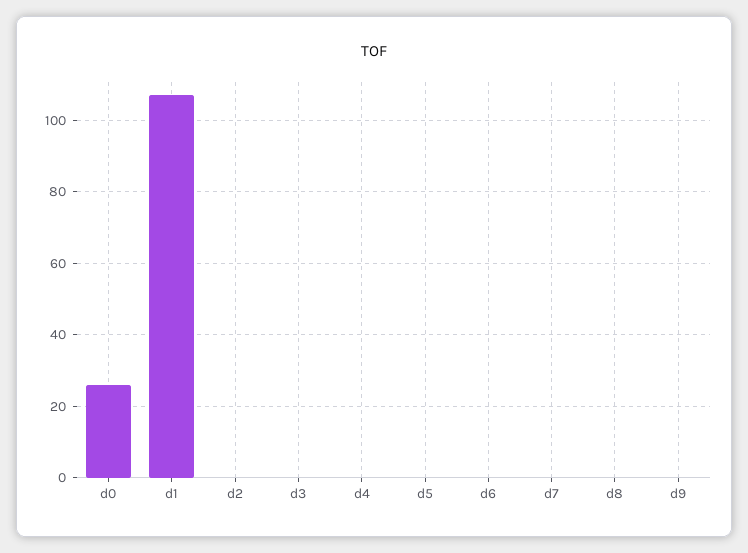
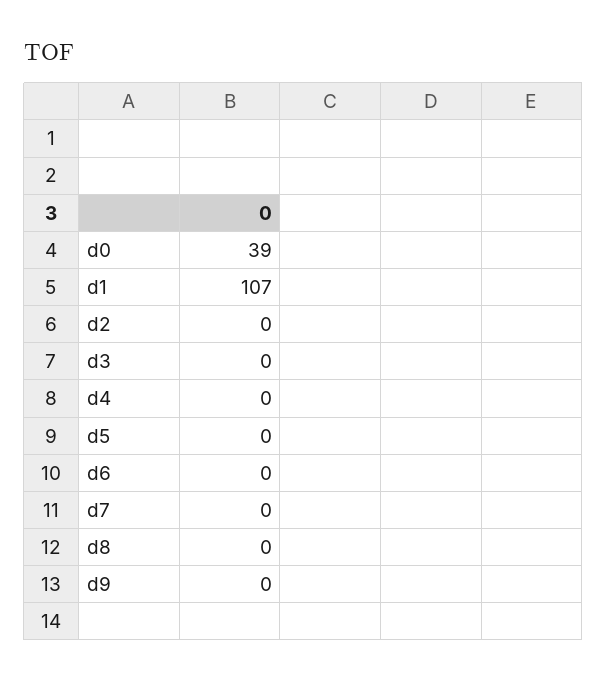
d0: 25 -> 39

